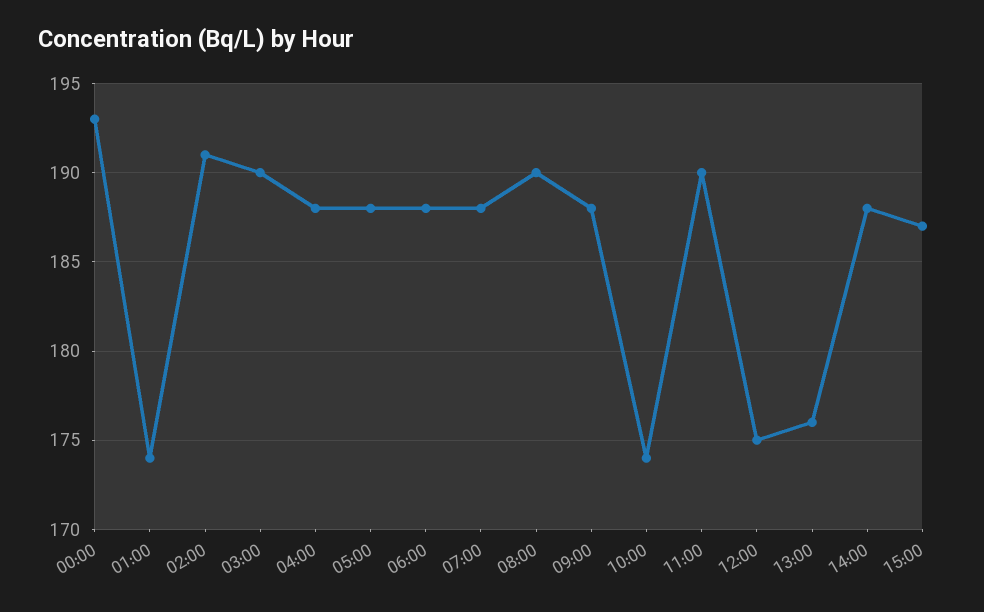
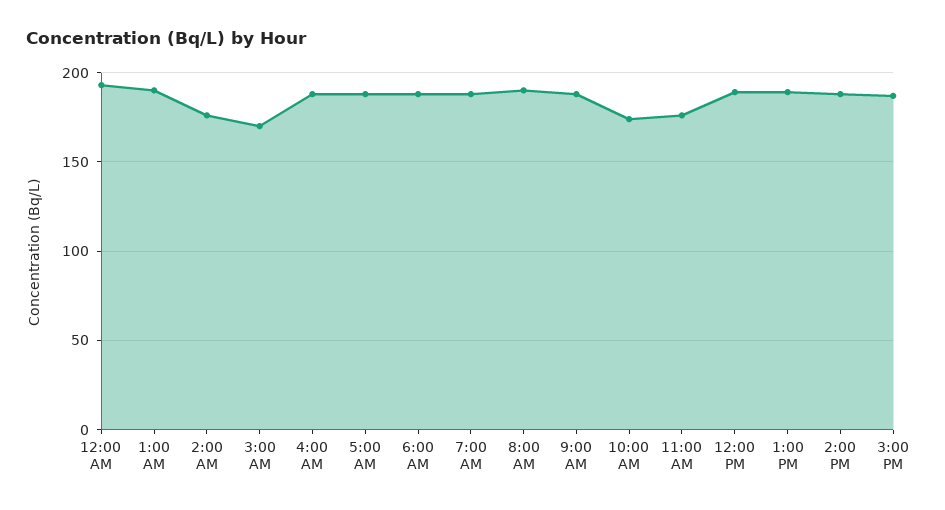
01:00: 174 -> 190
02:00: 191 -> 175
03:00: 190 -> 170
11:00: 190 -> 175
12:00: 175 -> 190
13:00: 176 -> 190

